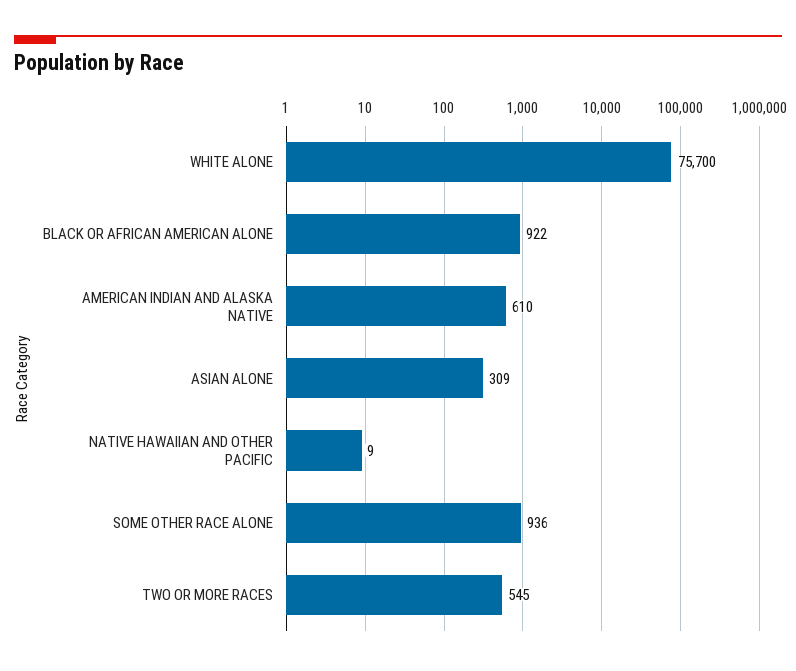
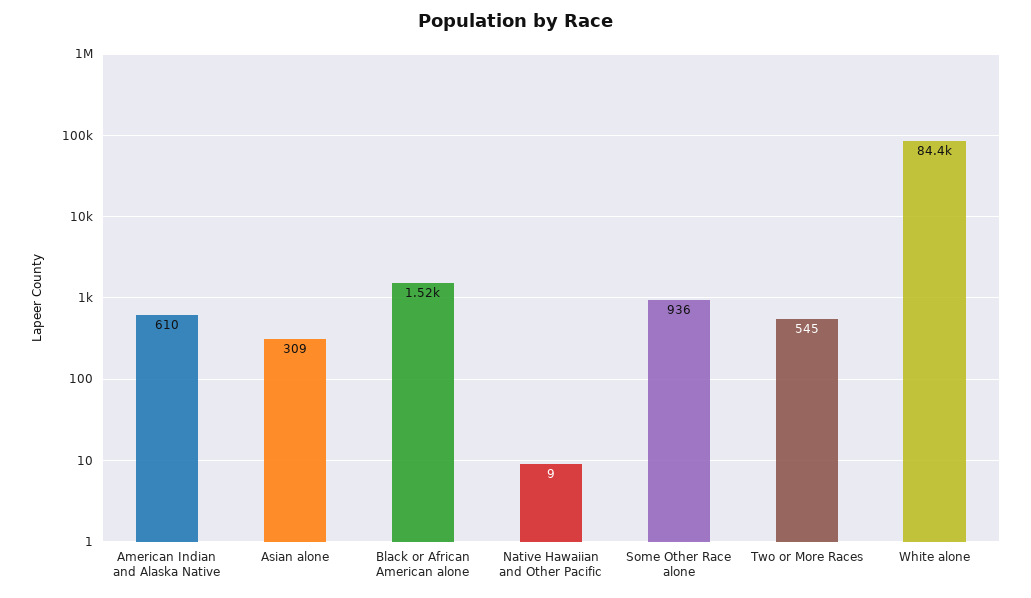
WHITE ALONE: 75700 -> 84400
BLACK OR AFRICAN AMERICAN ALONE: 922 -> 1520

